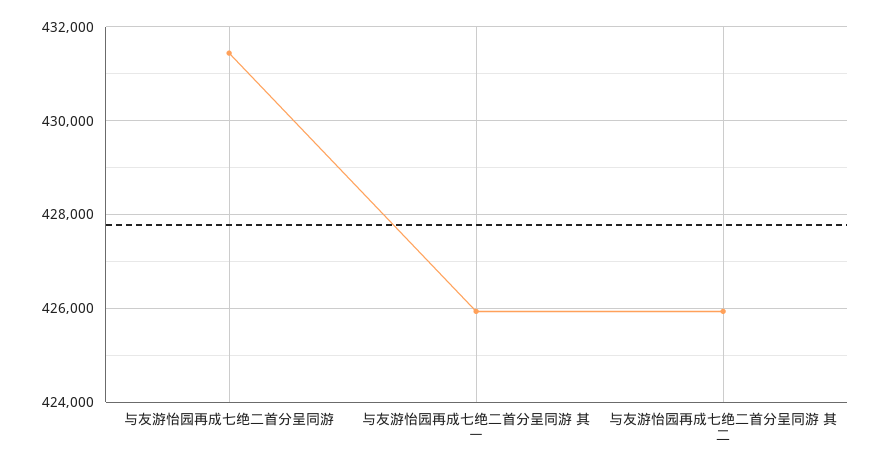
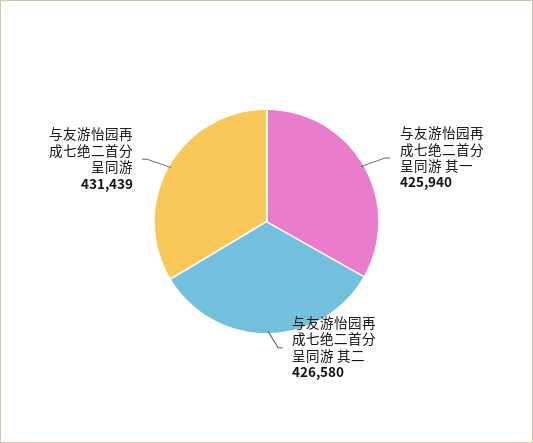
与友游怡园再成七绝二首分呈同游 其二: 426000 -> 426580

